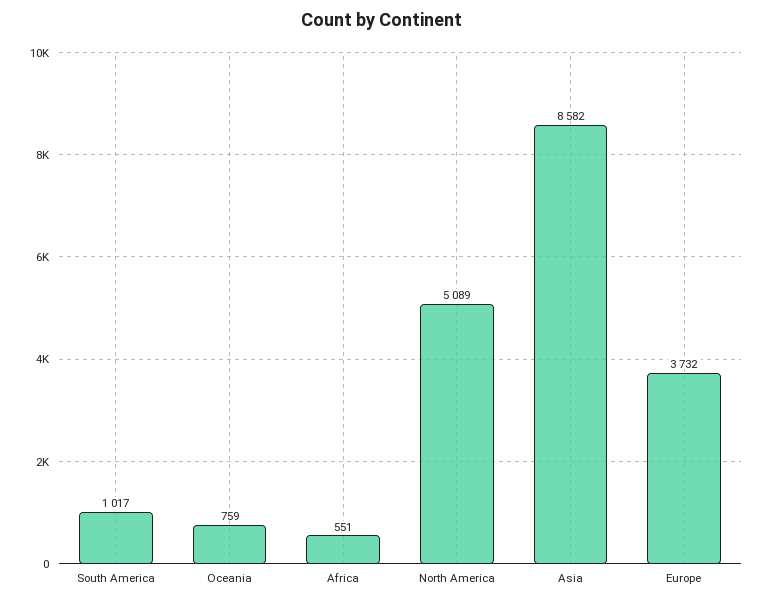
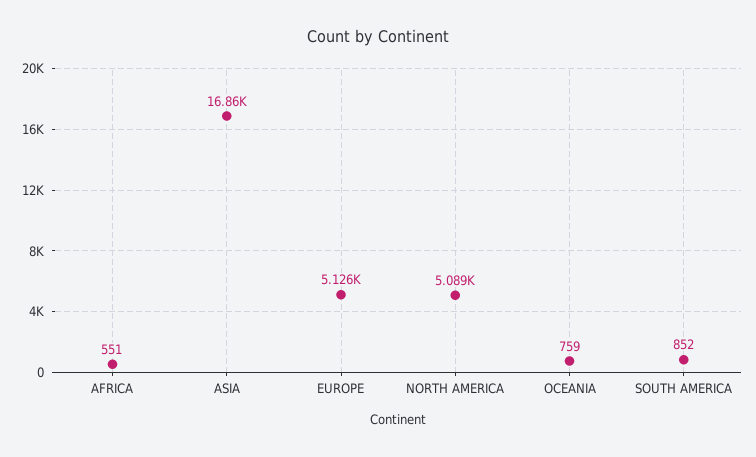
South America: 1017 -> 852
Asia: 8582 -> 16860
Europe: 3732 -> 5126

